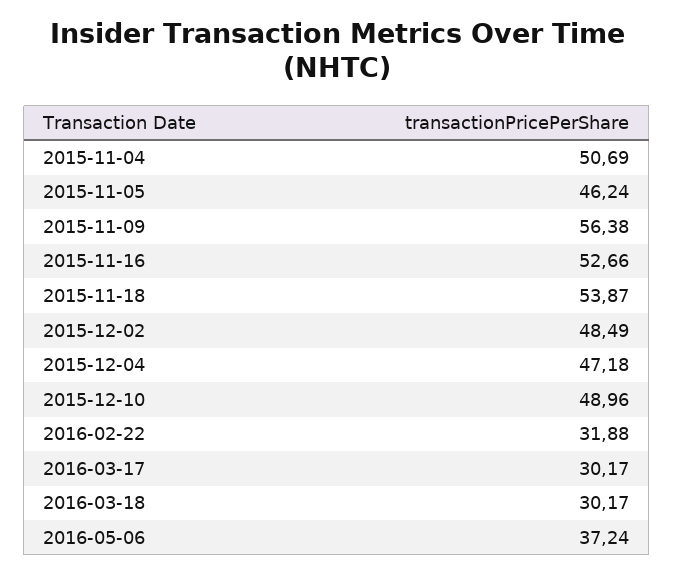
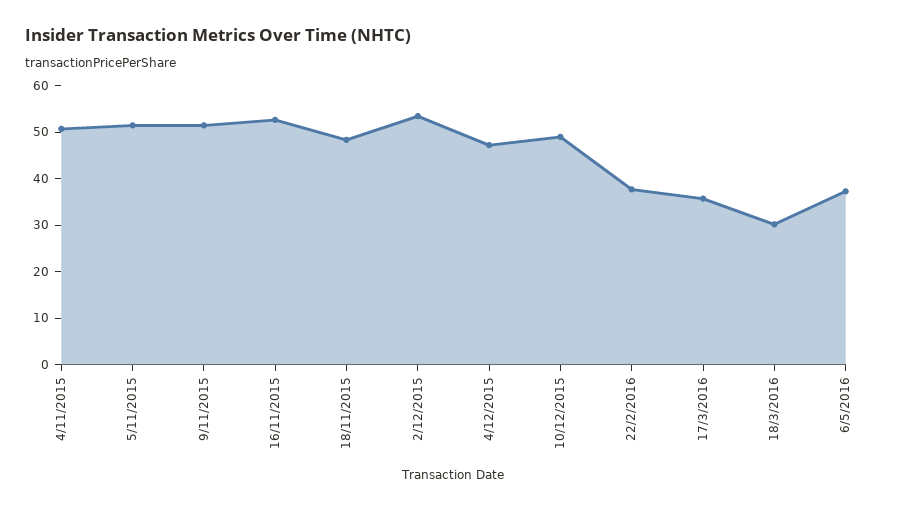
2015-11-05: 46.24 -> 52
2015-11-09: 56.38 -> 52
2015-11-18: 53.87 -> 48
2015-12-02: 48.49 -> 54
2016-02-22: 31.88 -> 38
2016-03-17: 30.17 -> 36

